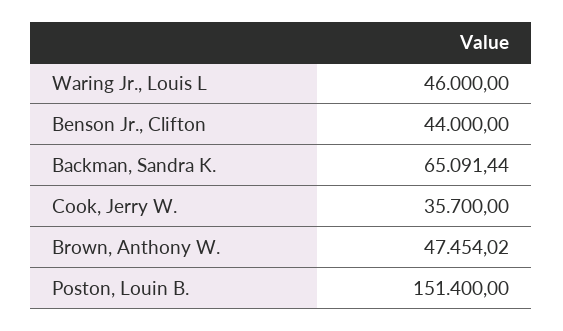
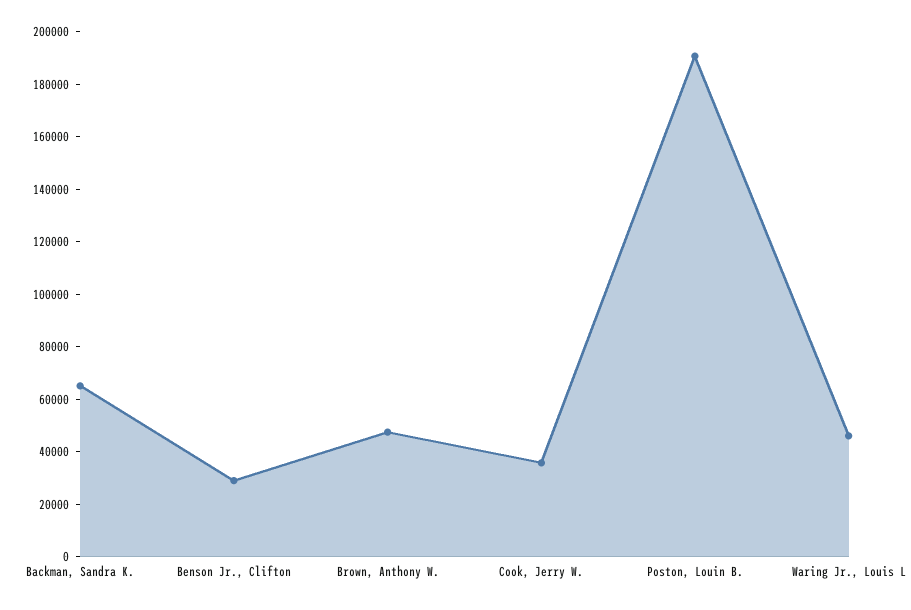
Benson Jr., Clifton: 44000 -> 30000
Poston, Louin B.: 151400 -> 190000

